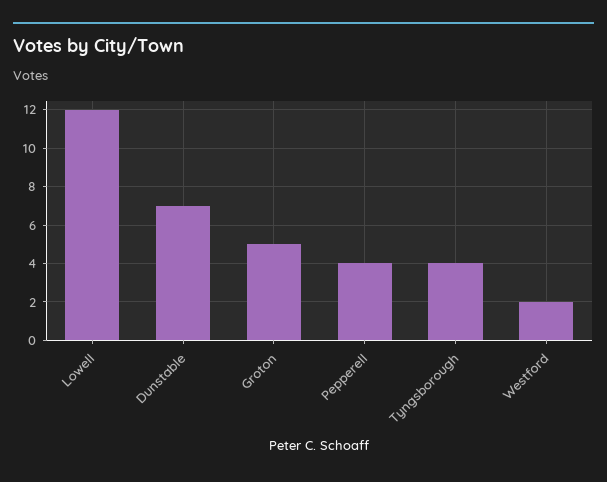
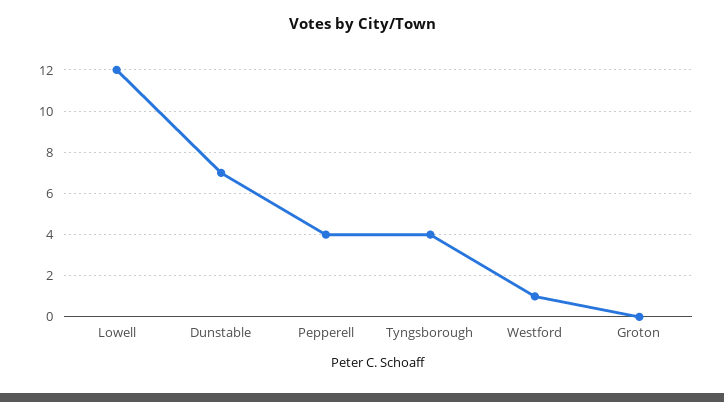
Groton: 5 -> 0
Westford: 2 -> 1

